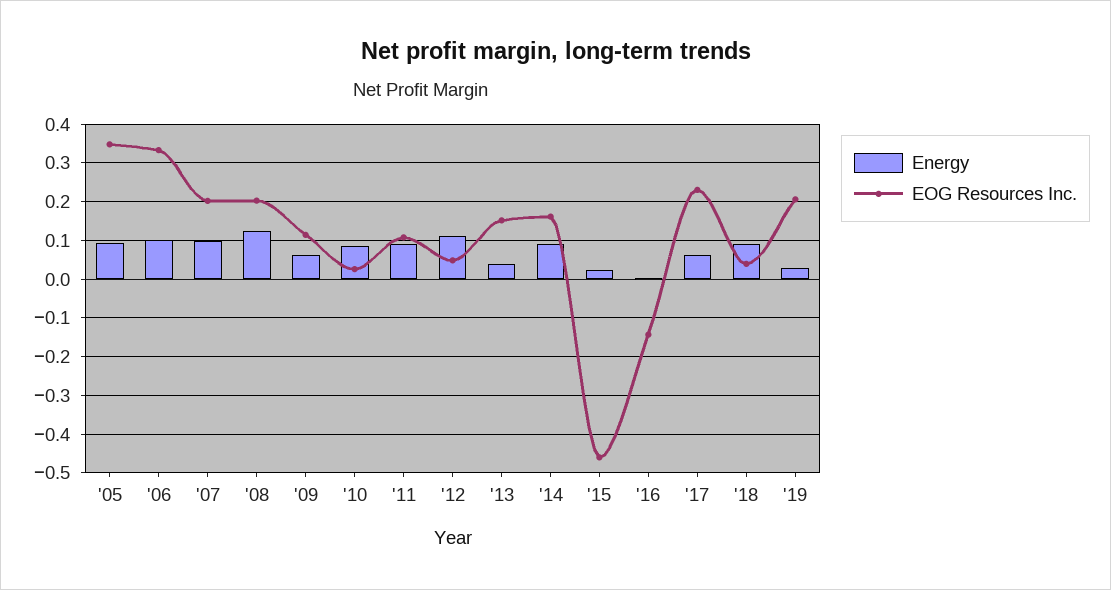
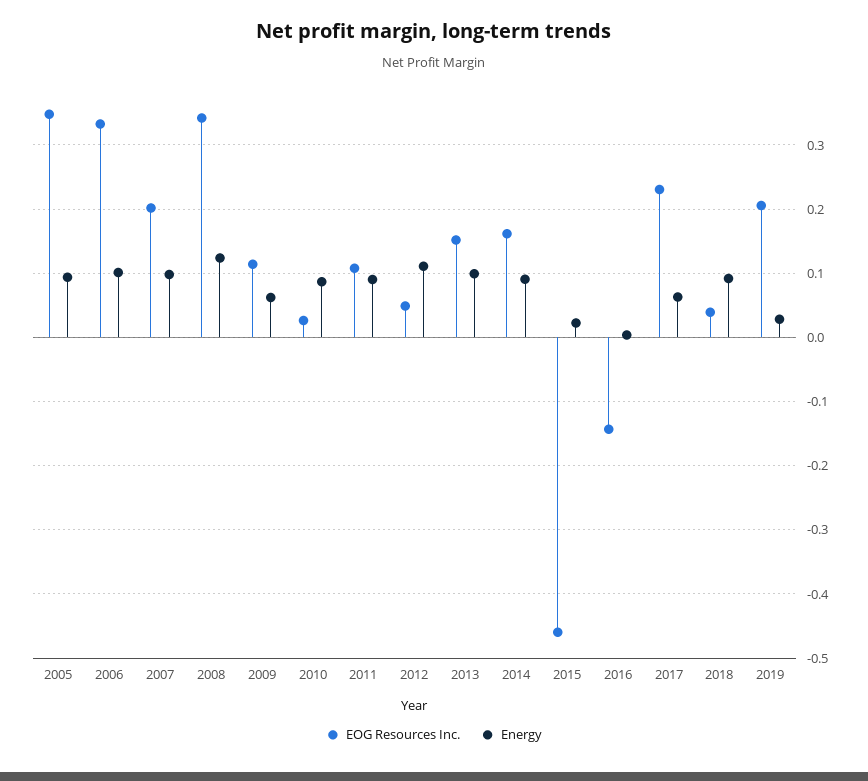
EOG Resources Inc., '08: 0.2 -> 0.34
Energy, '13: 0.04 -> 0.1

